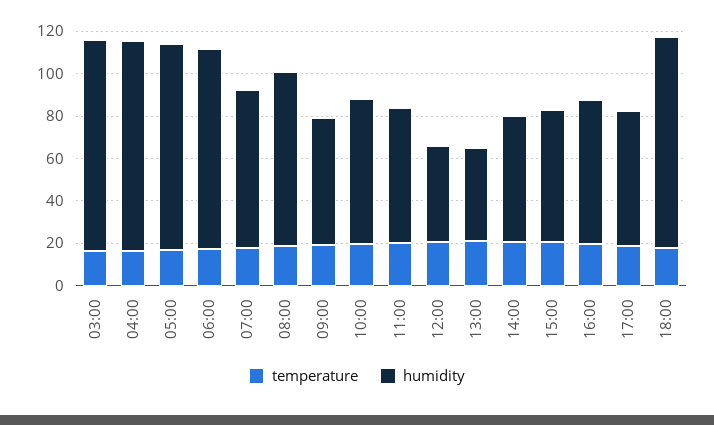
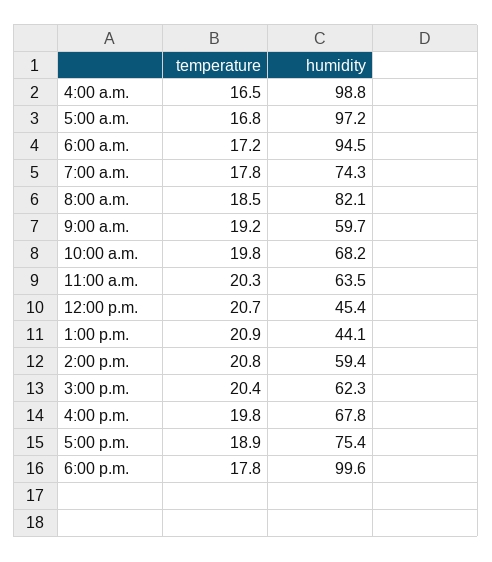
temperature, 03:00: 15 -> none
humidity, 03:00: 100 -> none
humidity, 17:00: 65 -> 75.4

